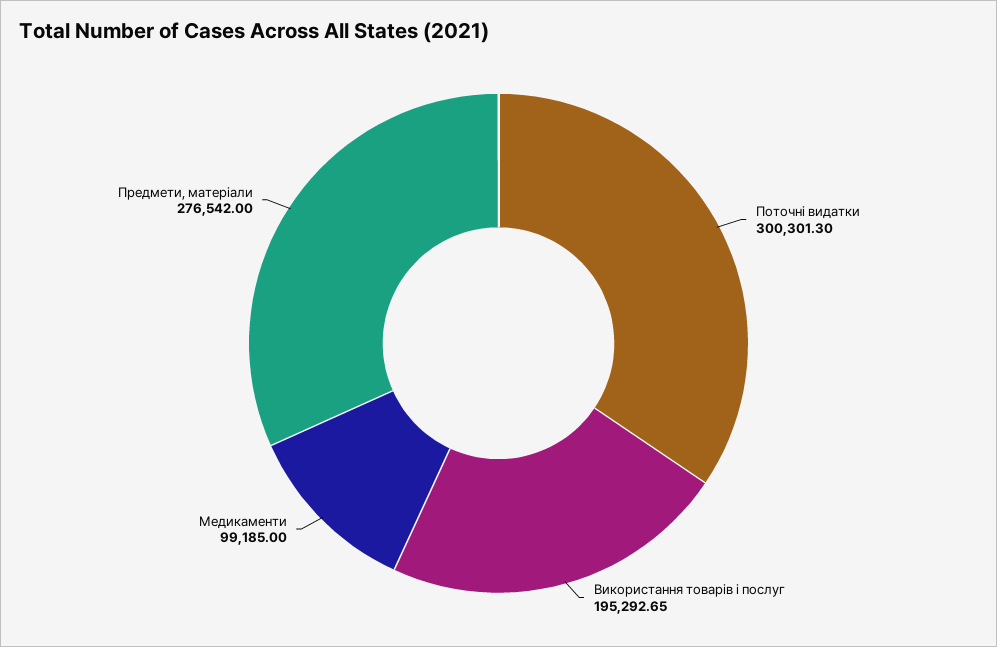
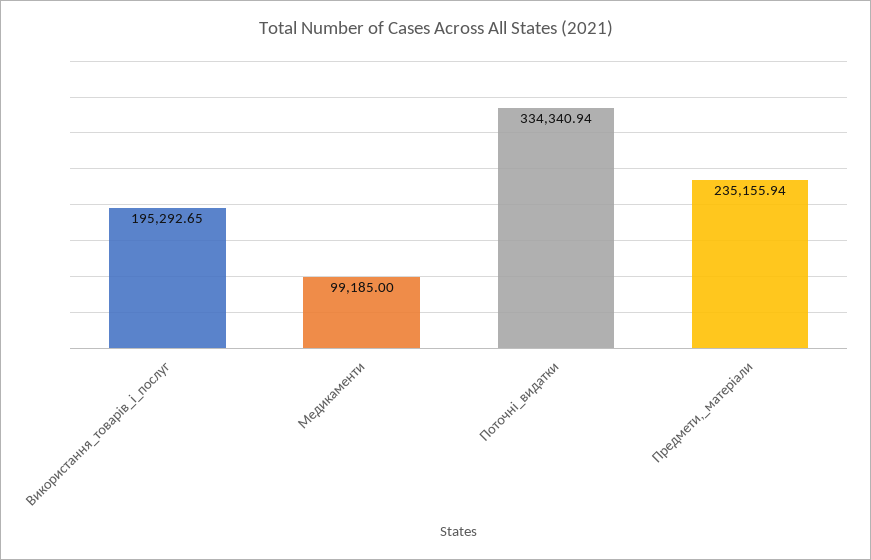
Поточні видатки: 300301.3 -> 334340.94
Предмети, матеріали: 276542 -> 235155.94

